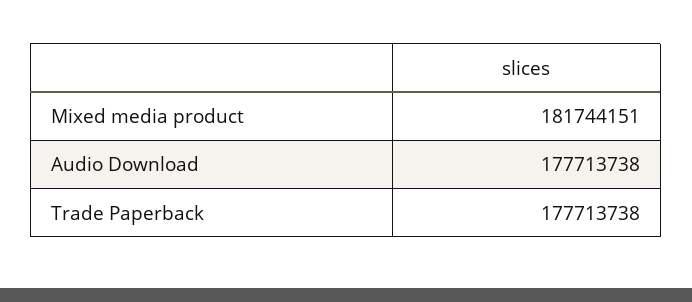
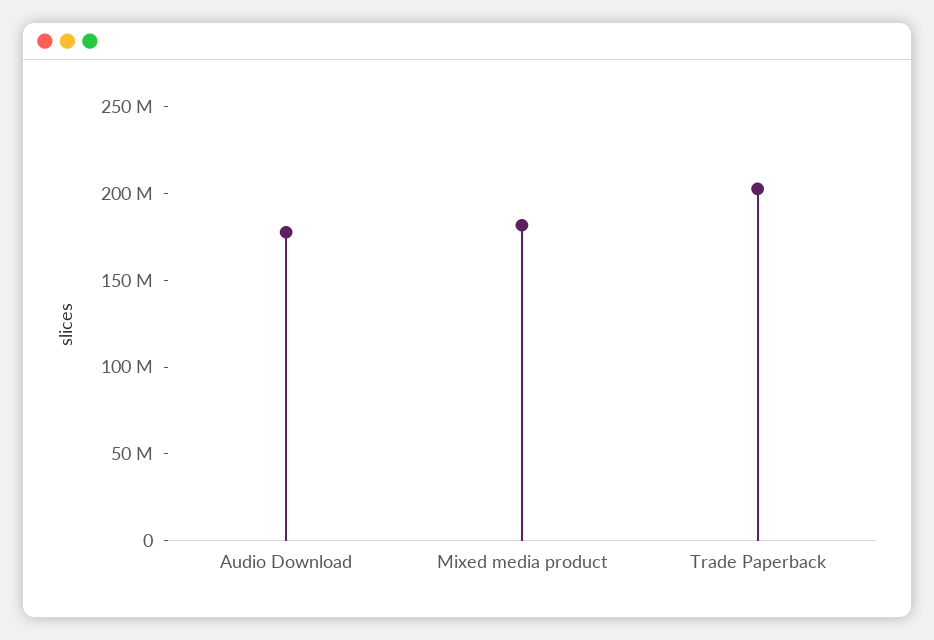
Trade Paperback: 177713738 -> 200000000

